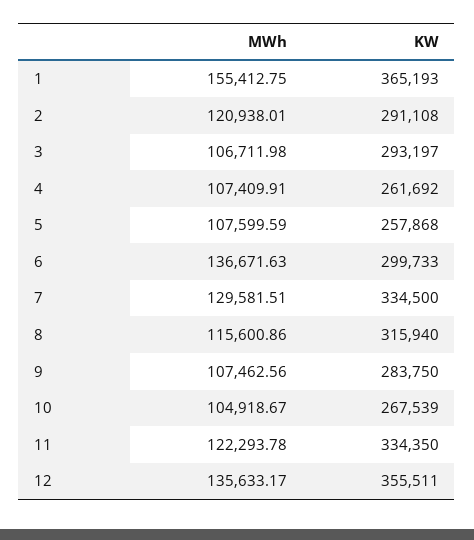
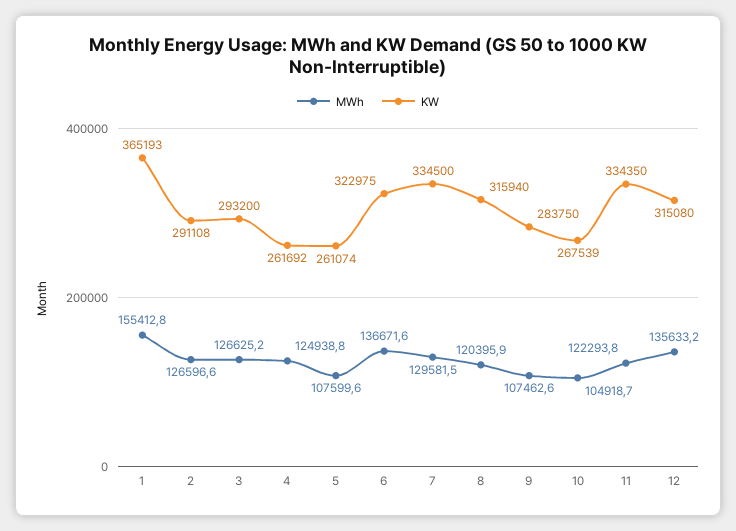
MWh, 2: 120938.01 -> 126596.6
MWh, 3: 106711.98 -> 126625.2
KW, 3: 293197 -> 293200
MWh, 4: 107409.91 -> 124938.8
KW, 5: 257868 -> 261074
KW, 6: 299733 -> 322975
MWh, 8: 115600.86 -> 120395.9
KW, 12: 355511 -> 315080

